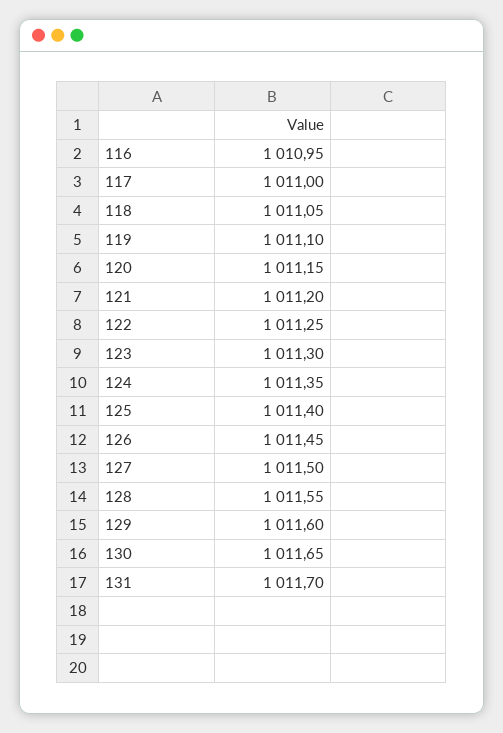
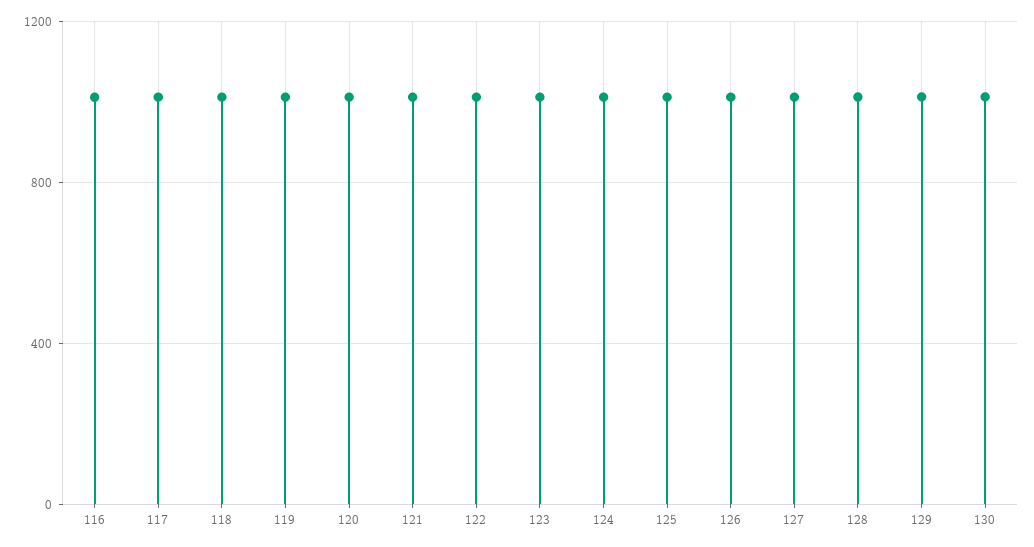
131: 1011.7 -> none

